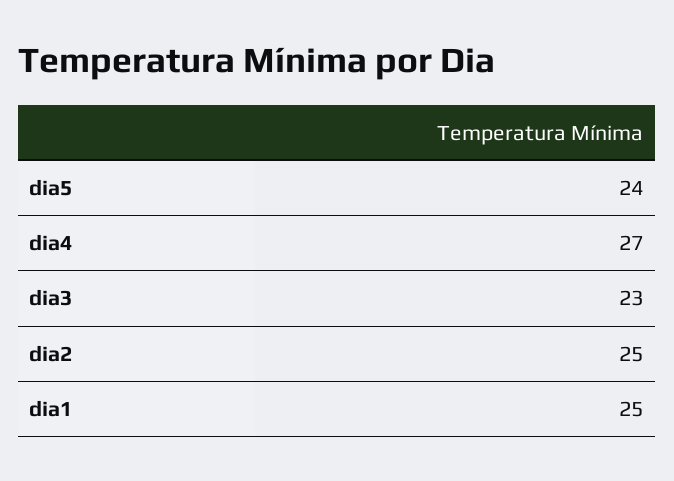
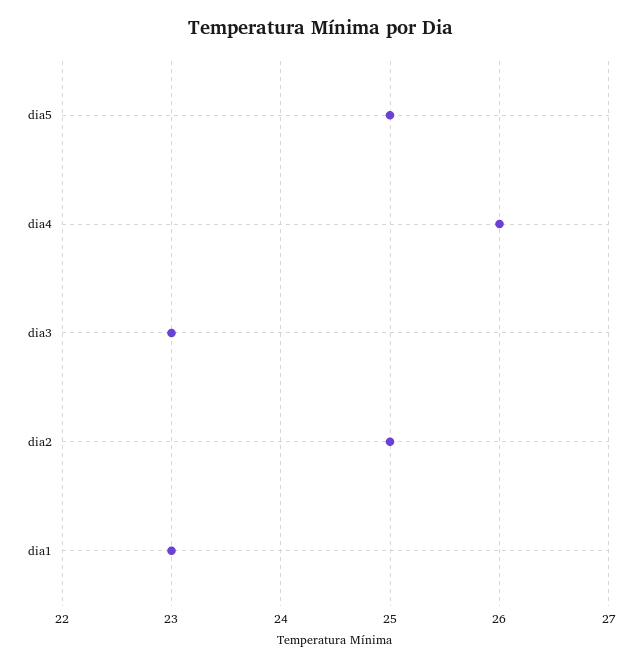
dia5: 24 -> 25
dia4: 27 -> 26
dia1: 25 -> 23

